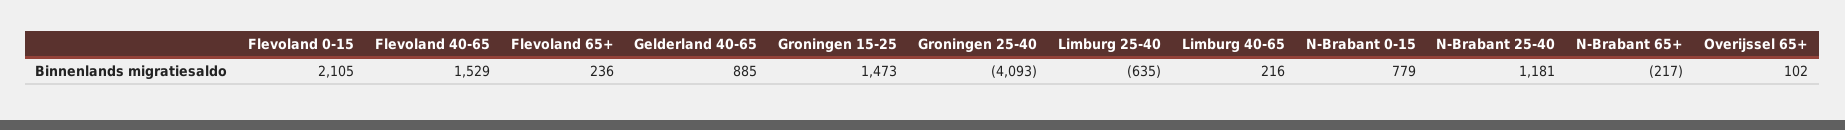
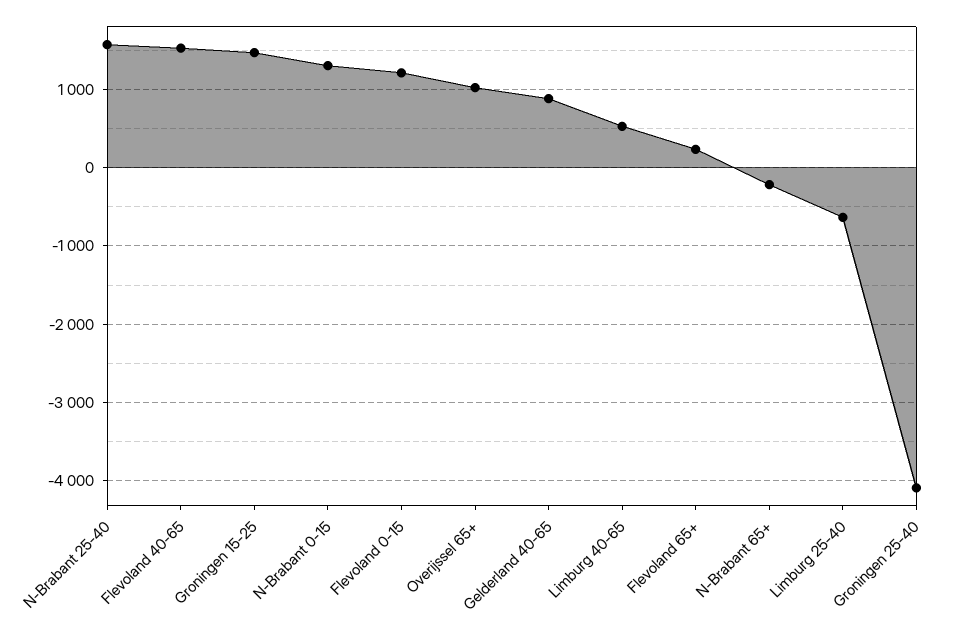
Flevoland 0-15: 2105 -> 1200
Limburg 40-65: 216 -> 500
N-Brabant 0-15: 779 -> 1300
N-Brabant 25-40: 1181 -> 1600
Overijssel 65+: 102 -> 1000

